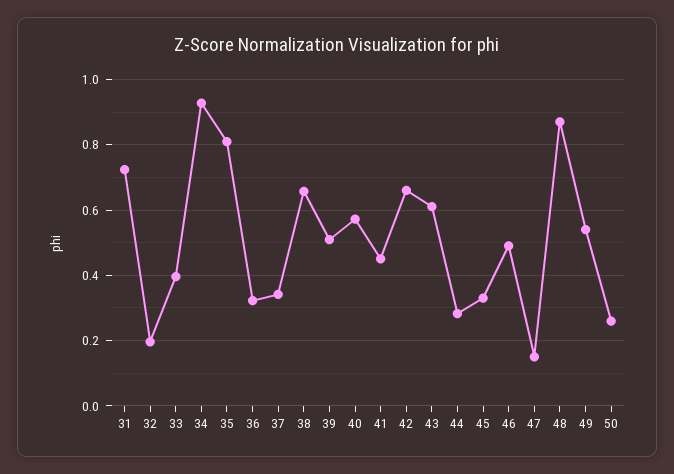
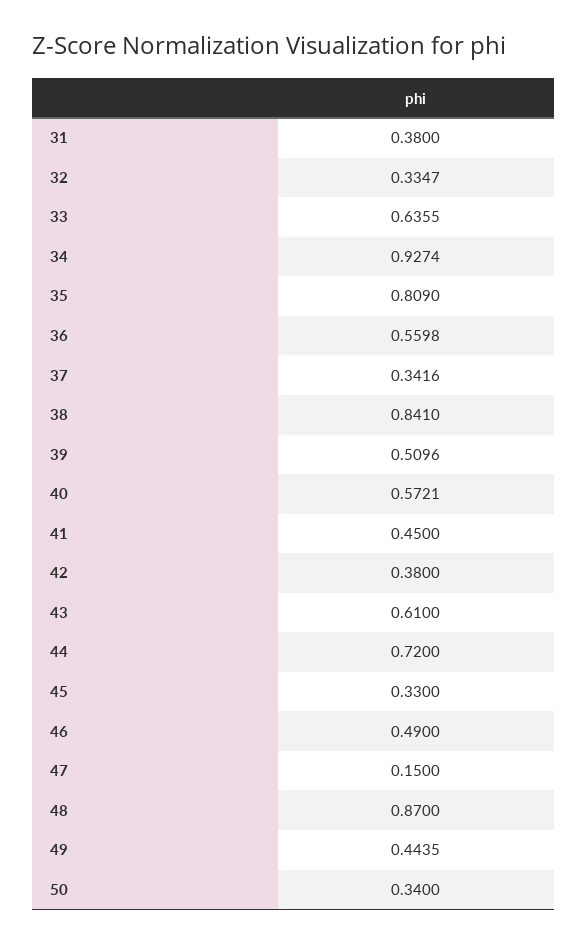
31: 0.72 -> 0.38
32: 0.2 -> 0.3347
33: 0.4 -> 0.6355
36: 0.32 -> 0.5598
38: 0.66 -> 0.841
42: 0.66 -> 0.38
44: 0.28 -> 0.72
49: 0.54 -> 0.4435
50: 0.26 -> 0.34

